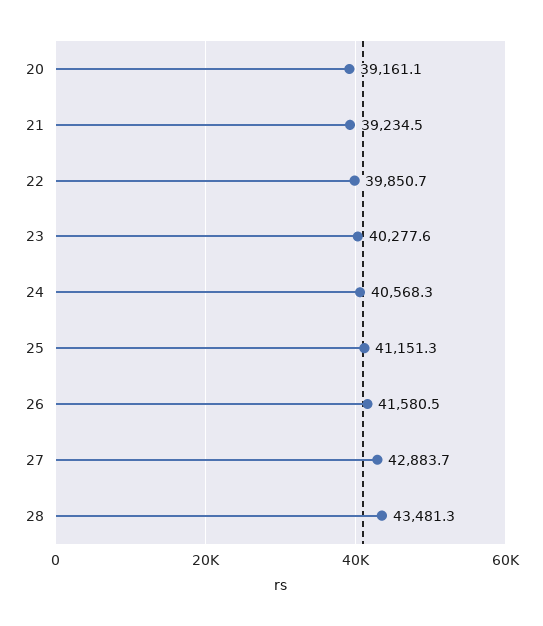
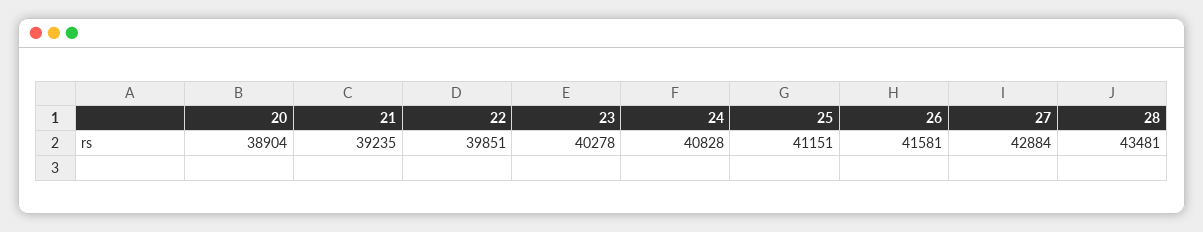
20: 39161.1 -> 38904
24: 40568.3 -> 40828

